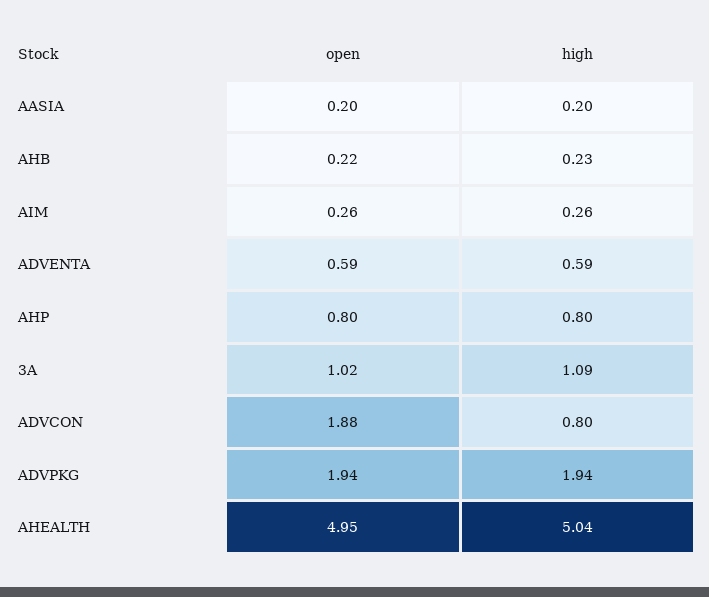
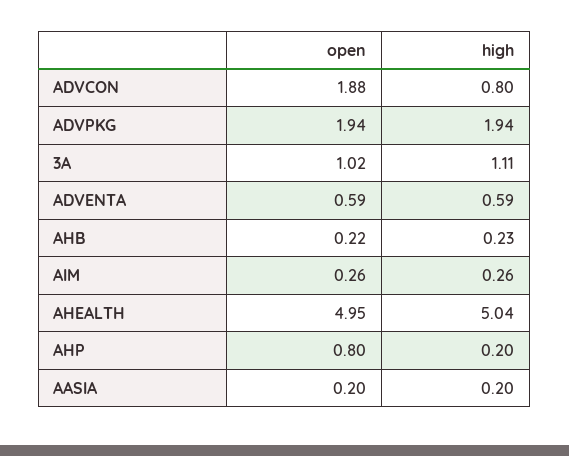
high, AHP: 0.8 -> 0.2
high, 3A: 1.09 -> 1.11

